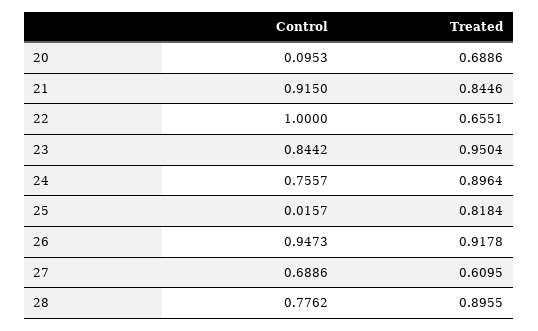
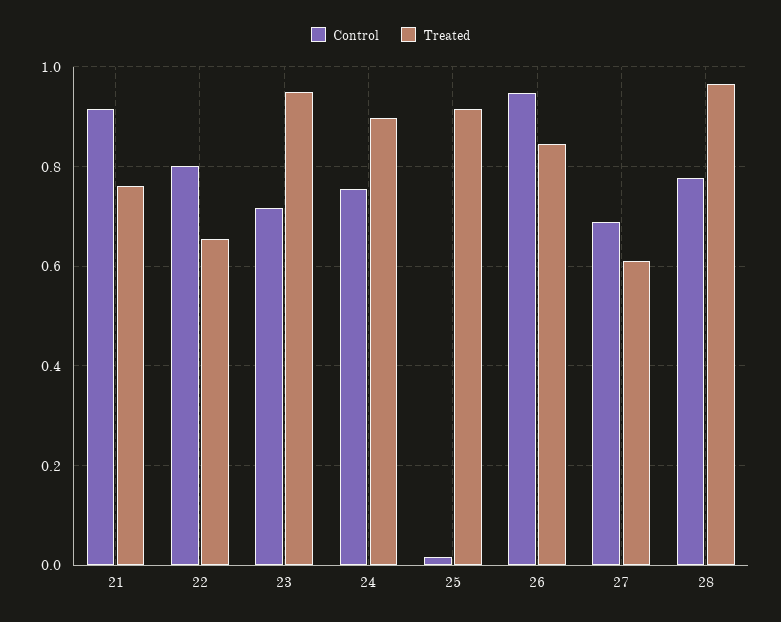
Control, 20: 0.0953 -> none
Treated, 20: 0.6886 -> none
Treated, 21: 0.8446 -> 0.76
Control, 22: 1 -> 0.8
Control, 23: 0.8442 -> 0.72
Treated, 25: 0.8184 -> 0.92
Treated, 26: 0.9178 -> 0.84
Treated, 28: 0.8955 -> 0.96

